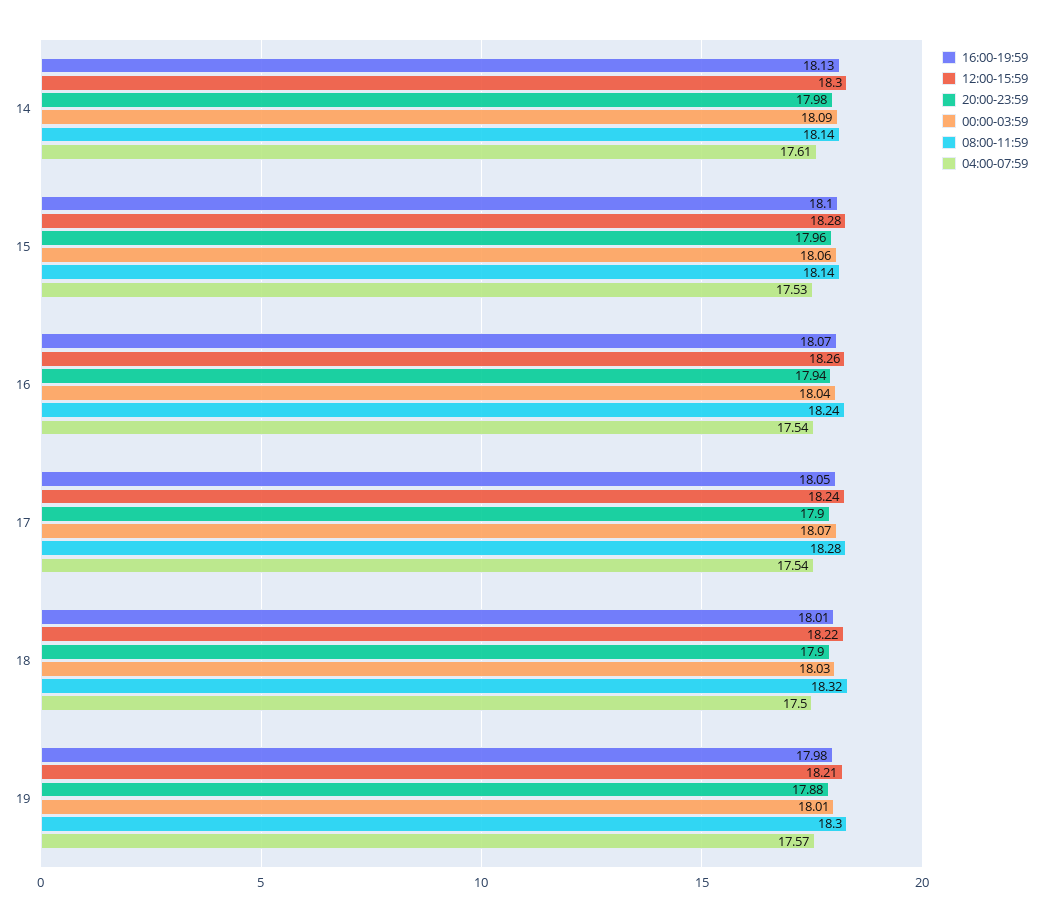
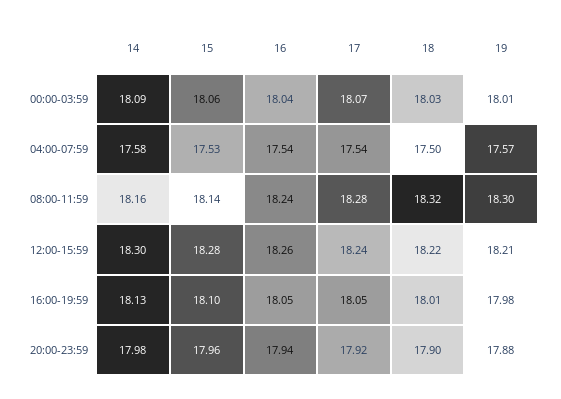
08:00-11:59, 14: 18.14 -> 18.16
04:00-07:59, 14: 17.61 -> 17.58
16:00-19:59, 16: 18.07 -> 18.05
20:00-23:59, 17: 17.9 -> 17.92

